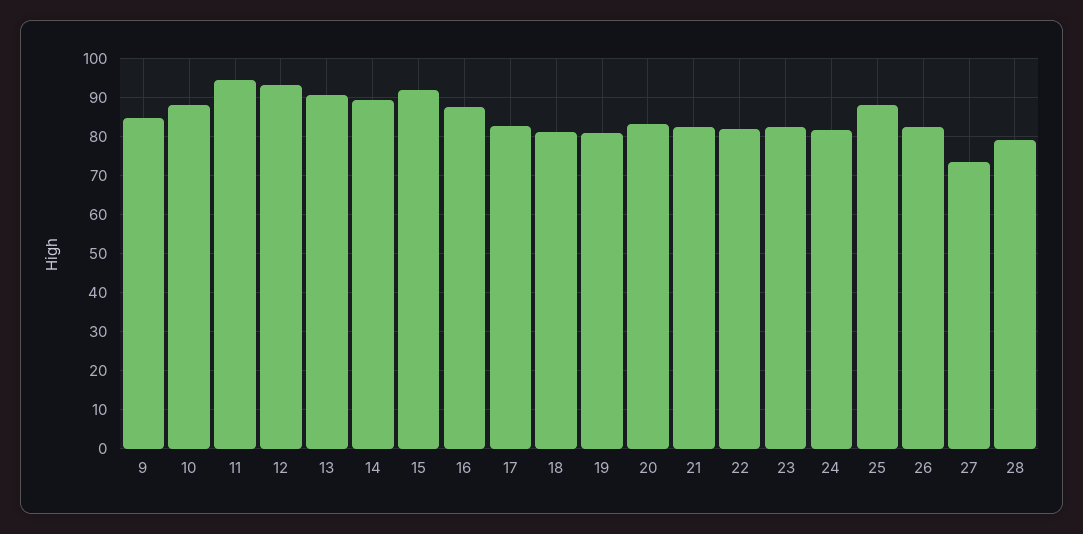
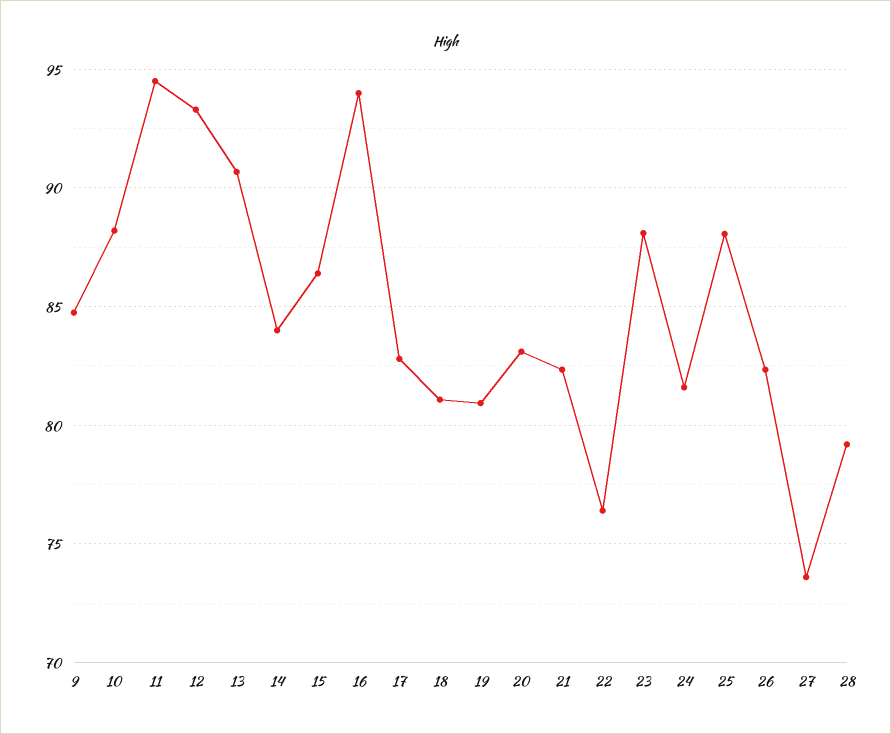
14: 90 -> 84
15: 92 -> 86.5
16: 88 -> 94
22: 82 -> 76.5
23: 82 -> 88

